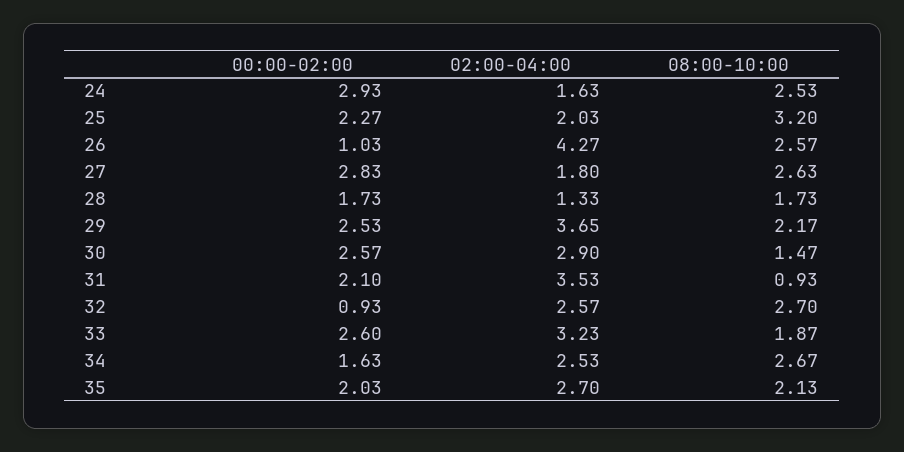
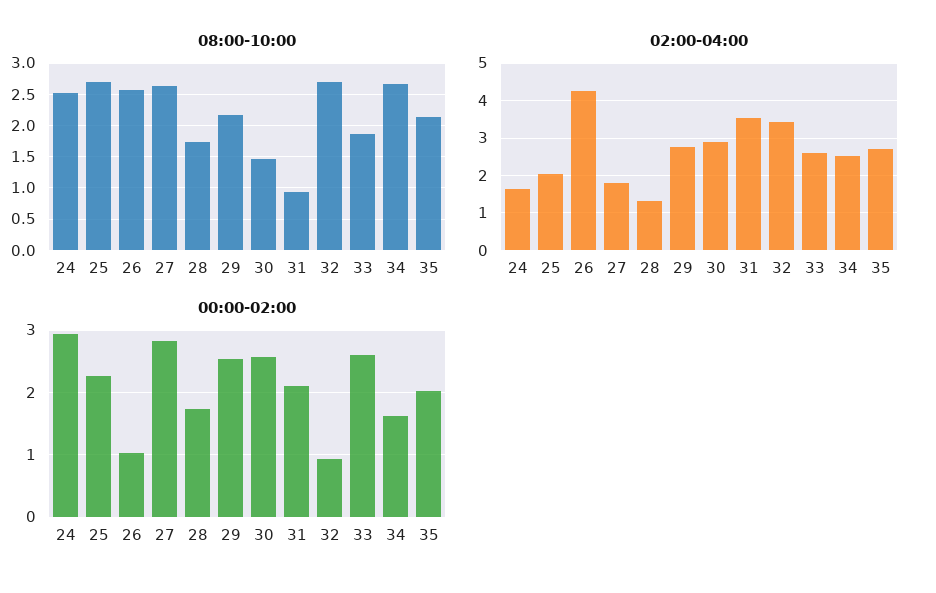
08:00-10:00, 25: 3.2 -> 2.7
02:00-04:00, 29: 3.65 -> 2.8
02:00-04:00, 32: 2.57 -> 3.4
02:00-04:00, 33: 3.23 -> 2.6

